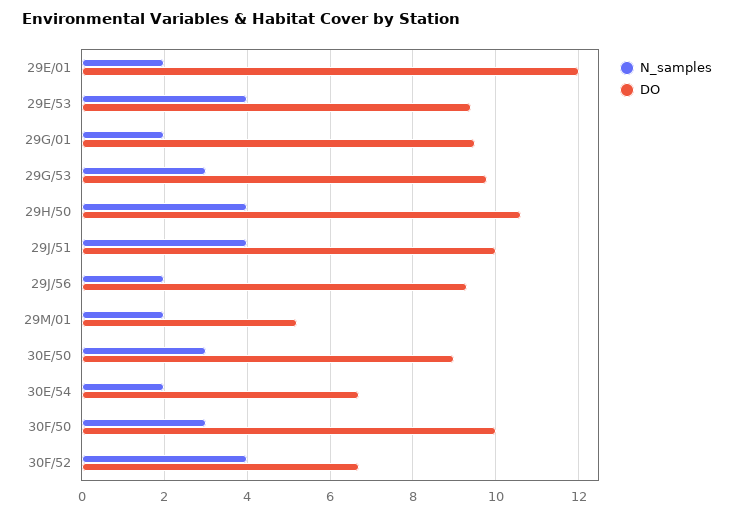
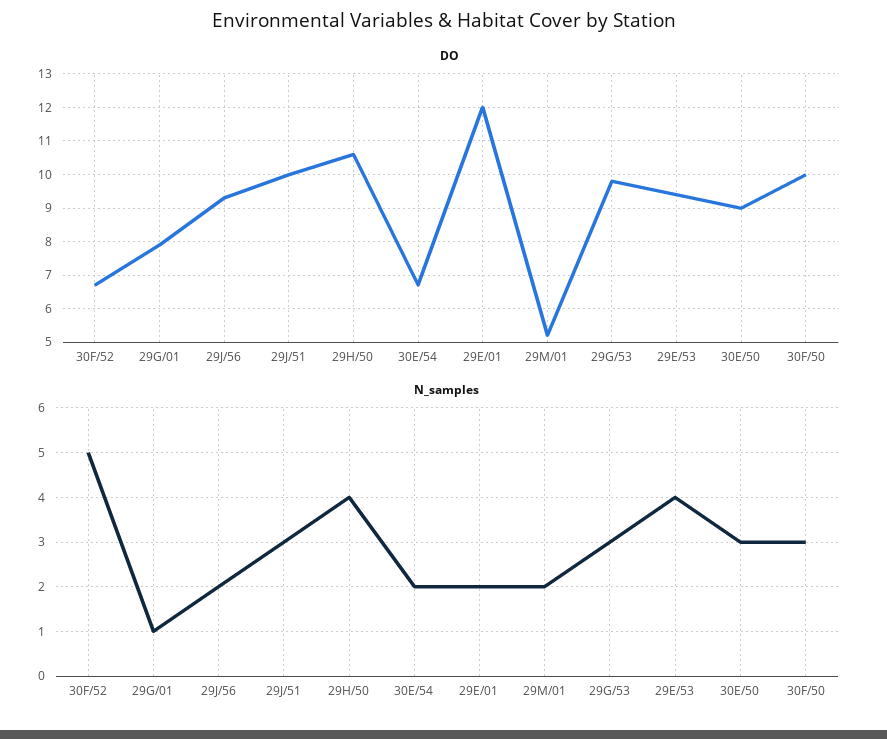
N_samples, 29G/01: 2 -> 1
DO, 29G/01: 9.5 -> 8
N_samples, 29J/51: 4 -> 3
N_samples, 30F/52: 4 -> 5

